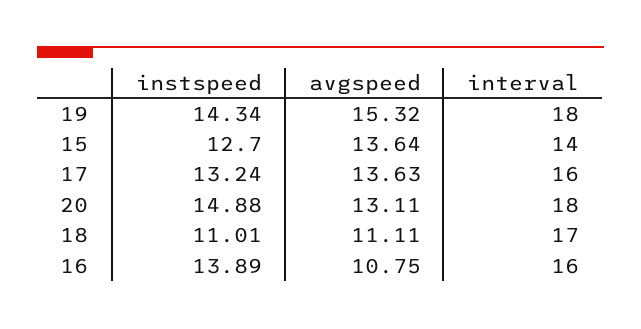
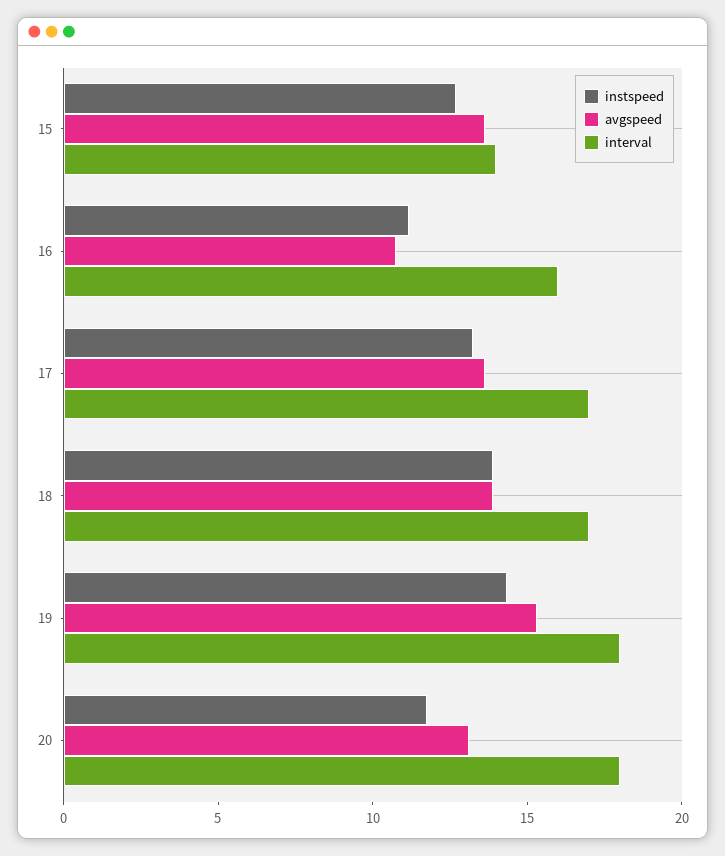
interval, 17: 16 -> 17
instspeed, 20: 14.88 -> 12
instspeed, 18: 11.01 -> 14
avgspeed, 18: 11.11 -> 14
instspeed, 16: 13.89 -> 11

